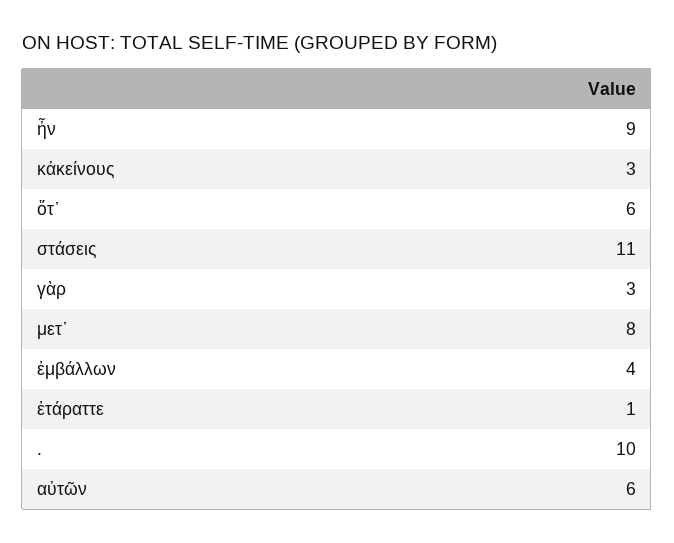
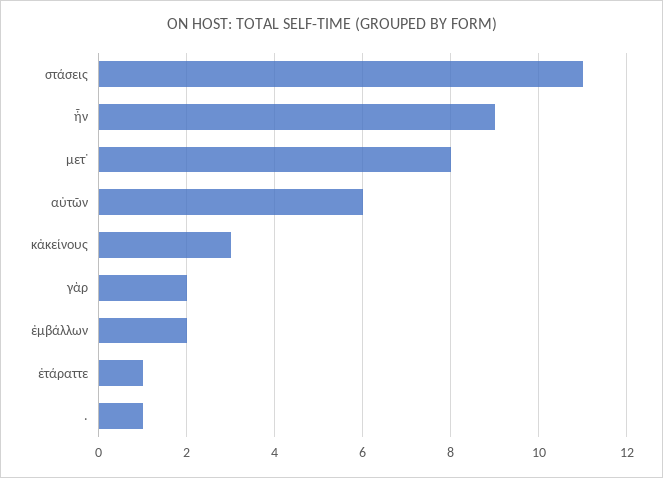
ὅτ᾽: 6 -> none
γὰρ: 3 -> 2
ἐμβάλλων: 4 -> 2
.: 10 -> 1

